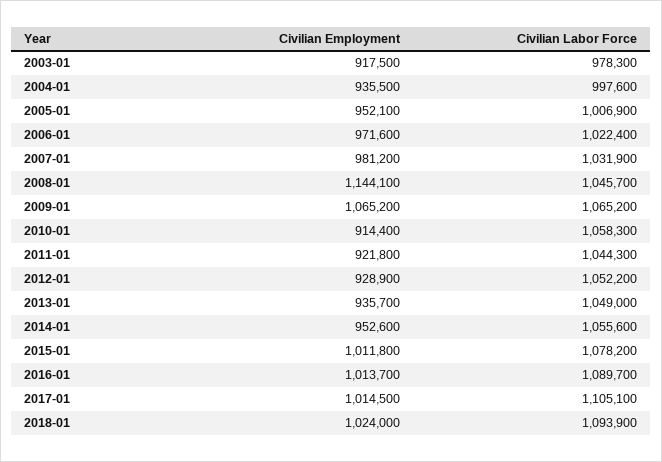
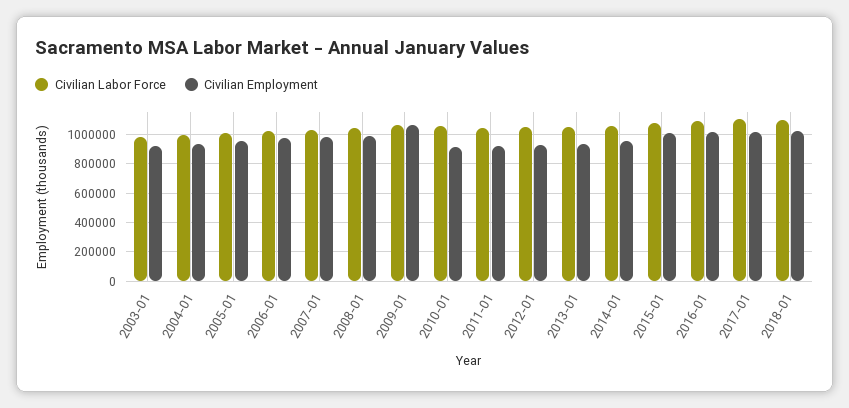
Civilian Employment, 2008-01: 1144100 -> 1000000

